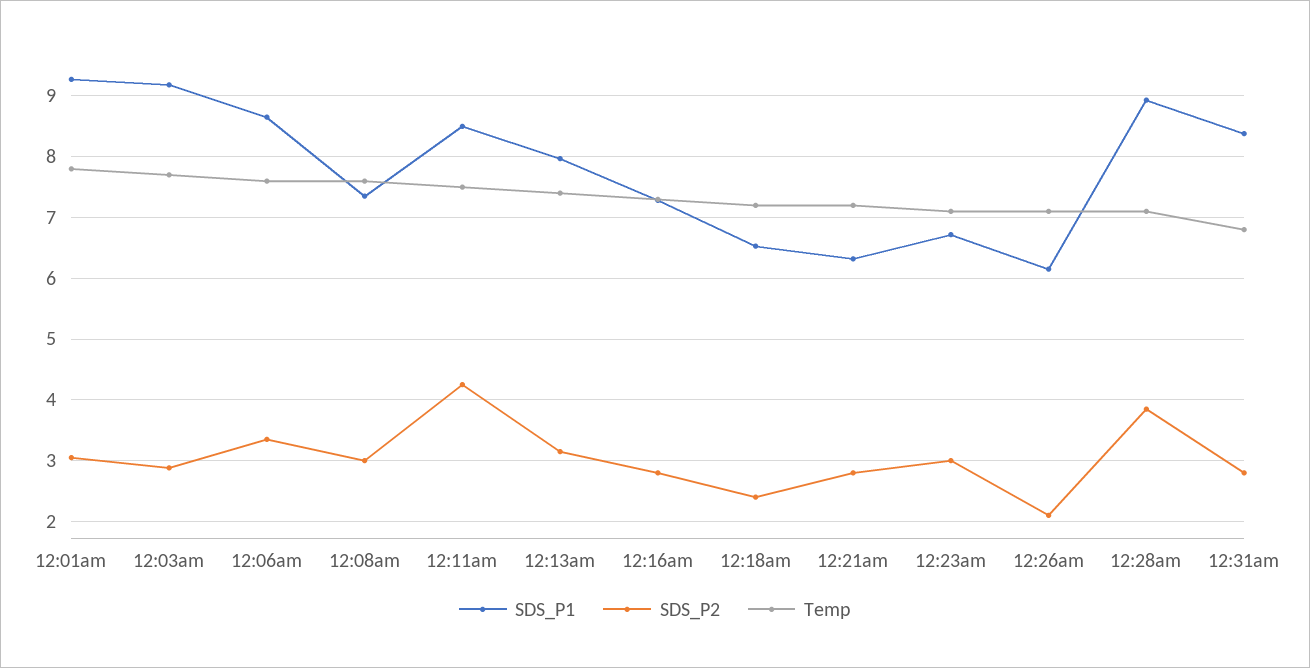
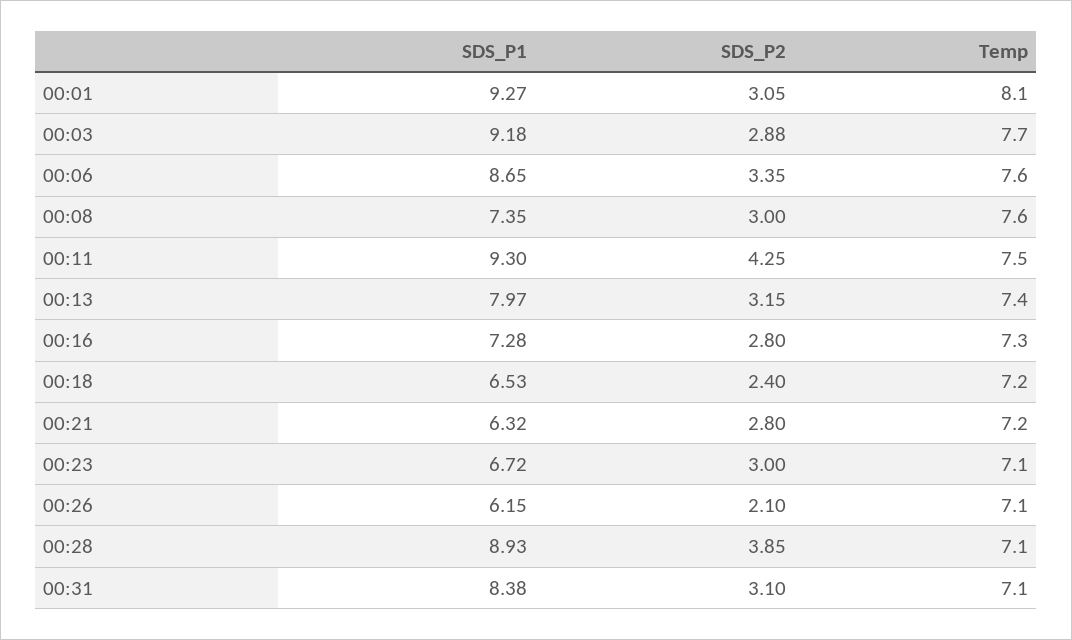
Temp, 12:01am: 7.8 -> 8.1
SDS_P1, 12:11am: 8.5 -> 9.3
SDS_P2, 12:31am: 2.8 -> 3.1
Temp, 12:31am: 6.8 -> 7.1

